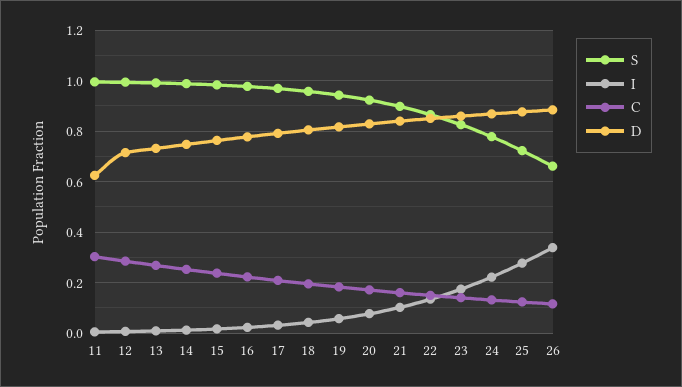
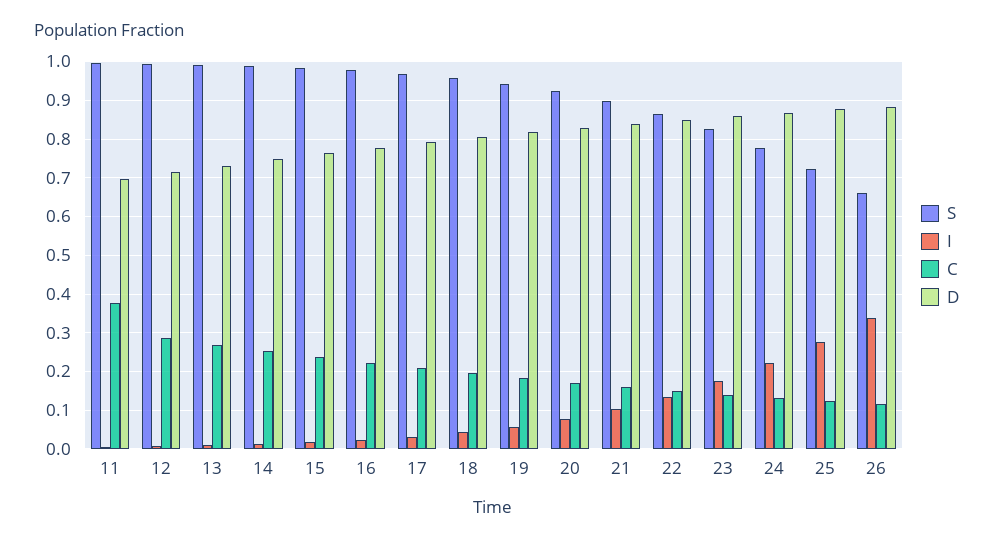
C, 11: 0.3 -> 0.38
D, 11: 0.625 -> 0.7

